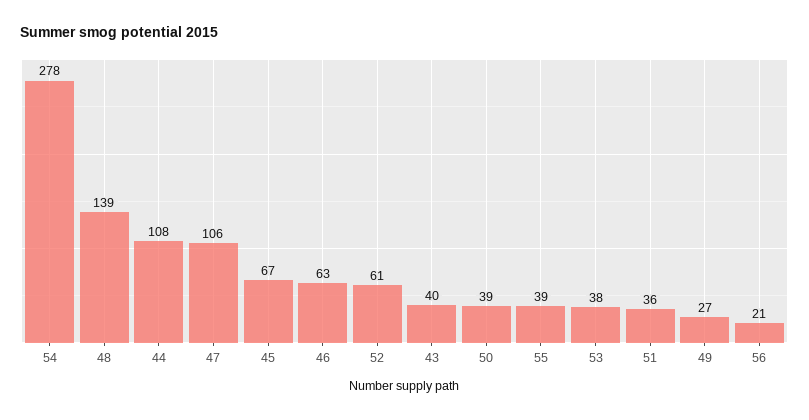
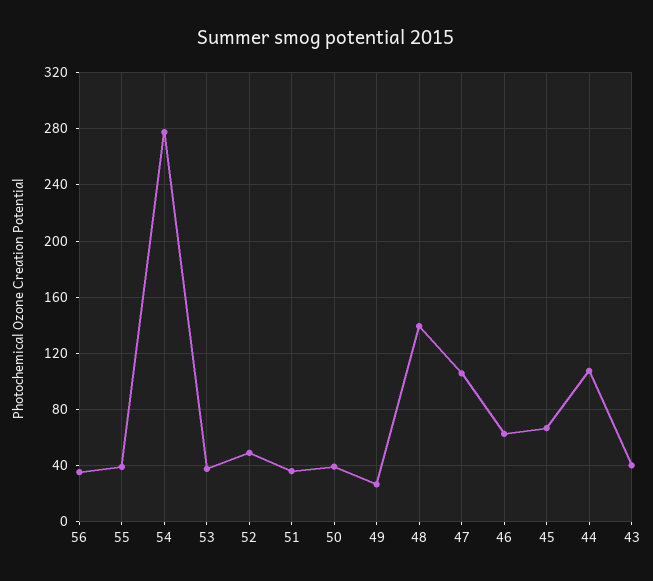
52: 61 -> 50
56: 21 -> 35

